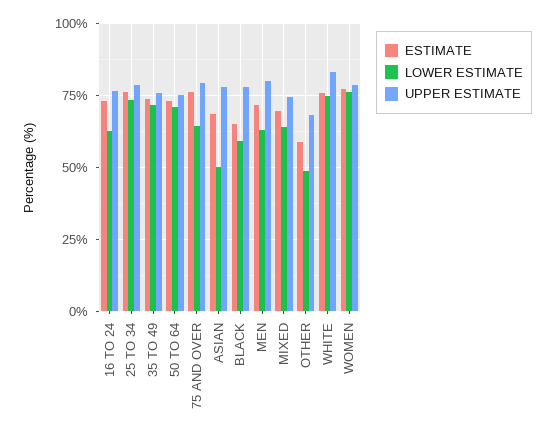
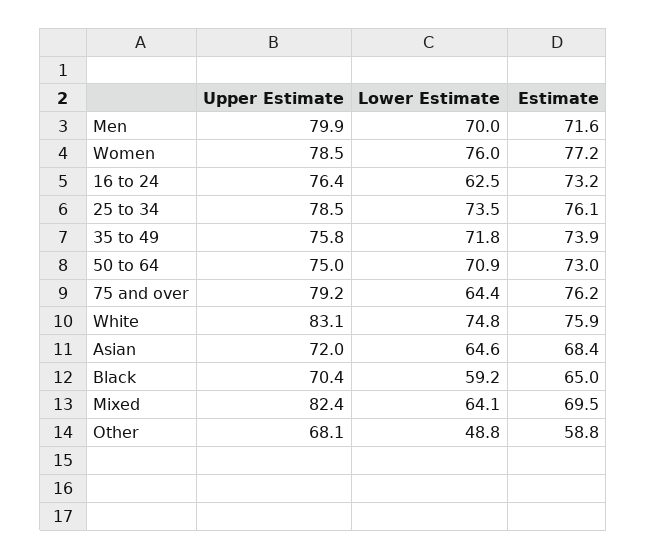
LOWER ESTIMATE, ASIAN: 50 -> 64.6
UPPER ESTIMATE, ASIAN: 77.5 -> 72
UPPER ESTIMATE, BLACK: 77.5 -> 70.4
LOWER ESTIMATE, MEN: 62.5 -> 70
UPPER ESTIMATE, MIXED: 75 -> 82.4

